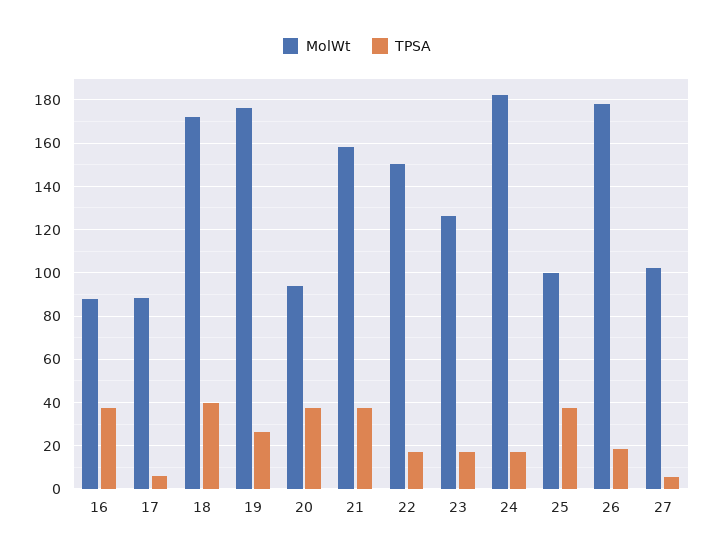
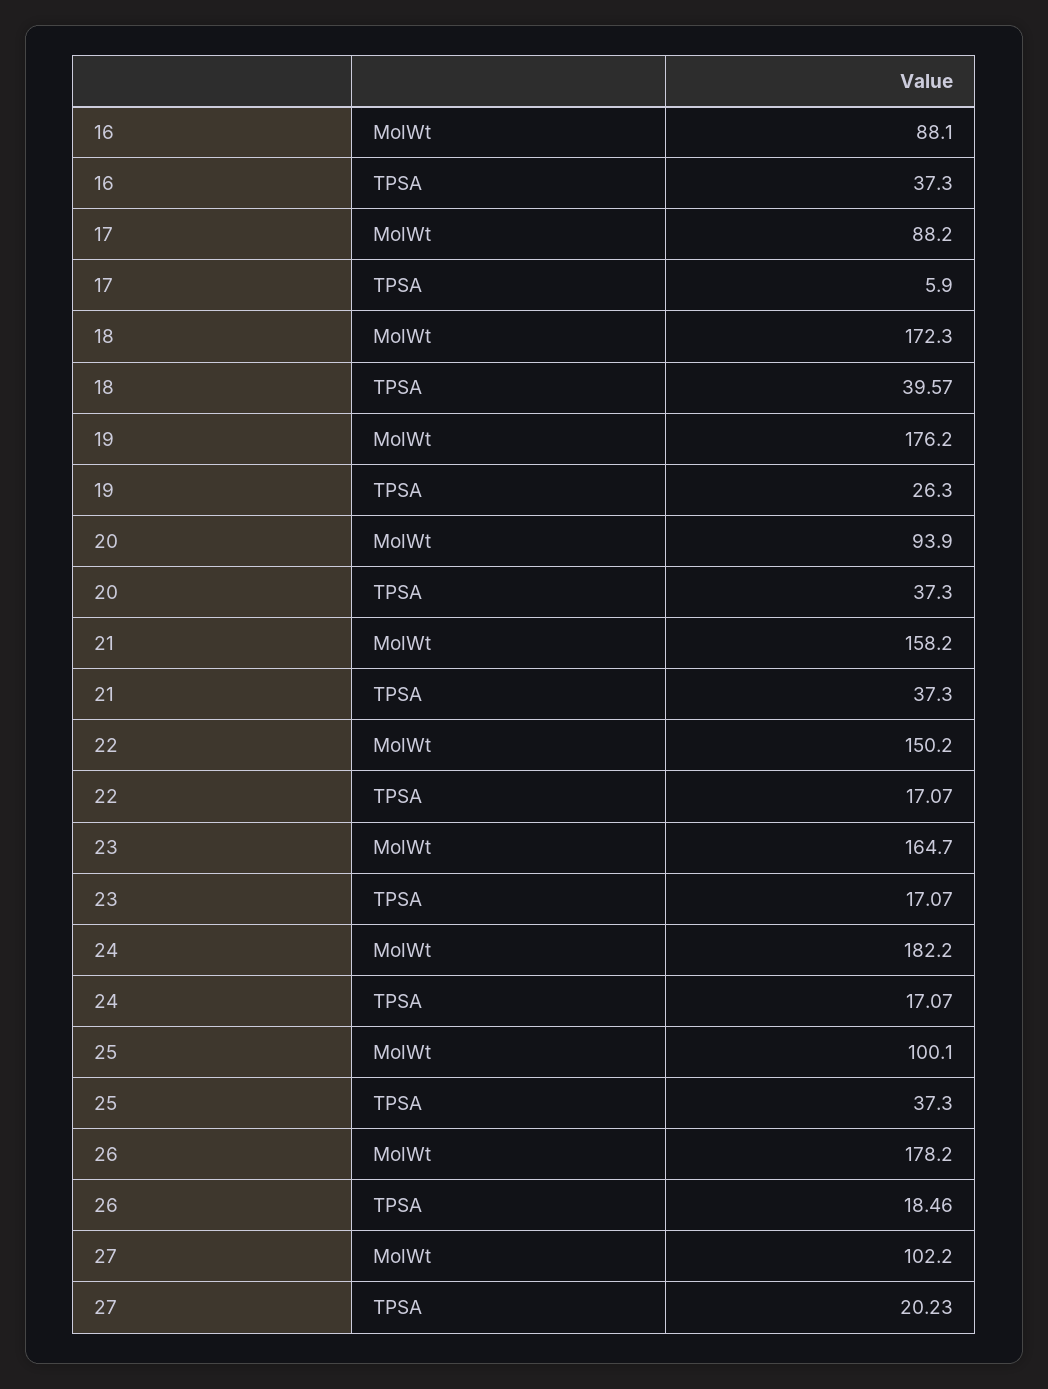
MolWt, 23: 125 -> 164.7
TPSA, 27: 5 -> 20.23

